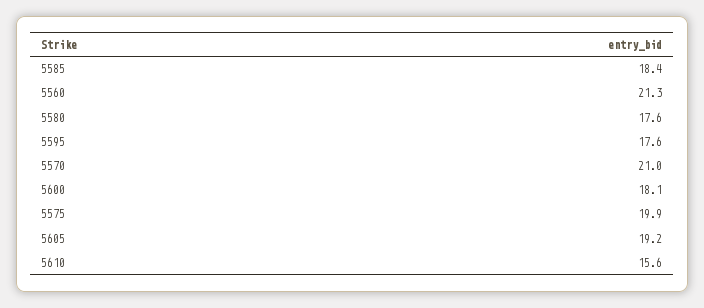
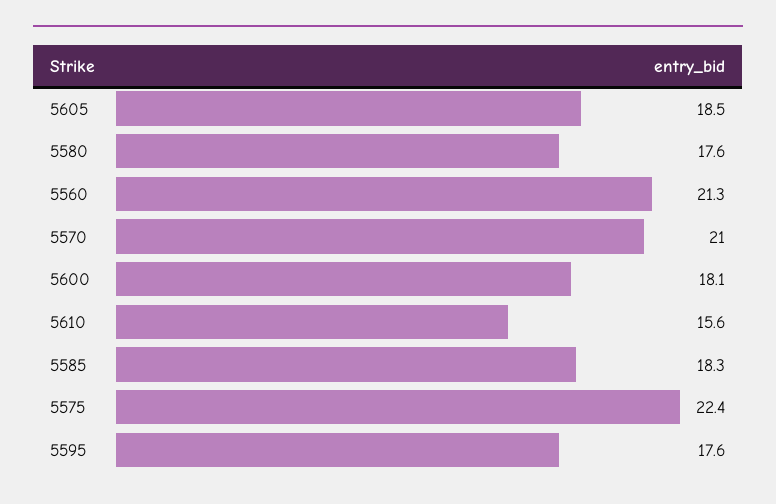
5585: 18.4 -> 18.3
5575: 19.9 -> 22.4
5605: 19.2 -> 18.5

